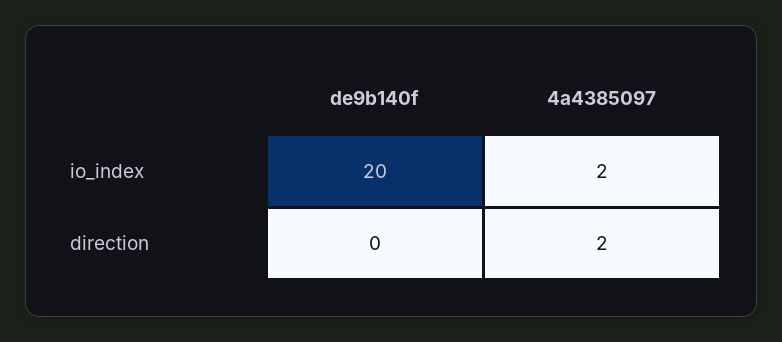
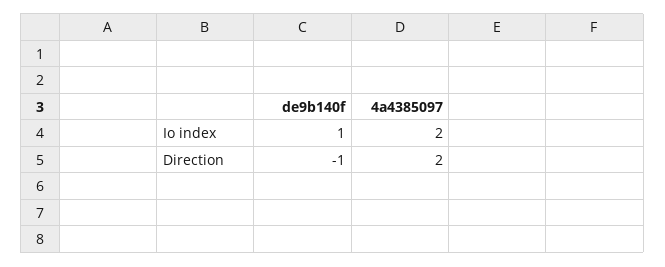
de9b140f, io_index: 20 -> 1
de9b140f, direction: 0 -> -1

